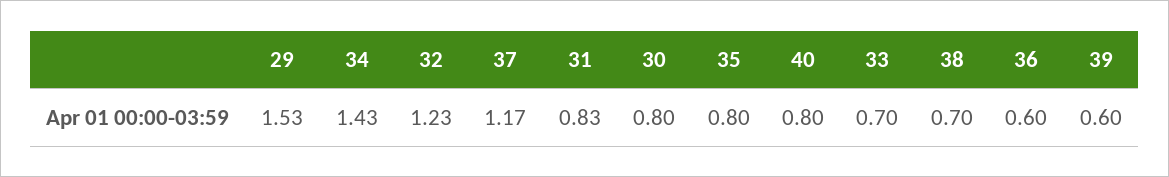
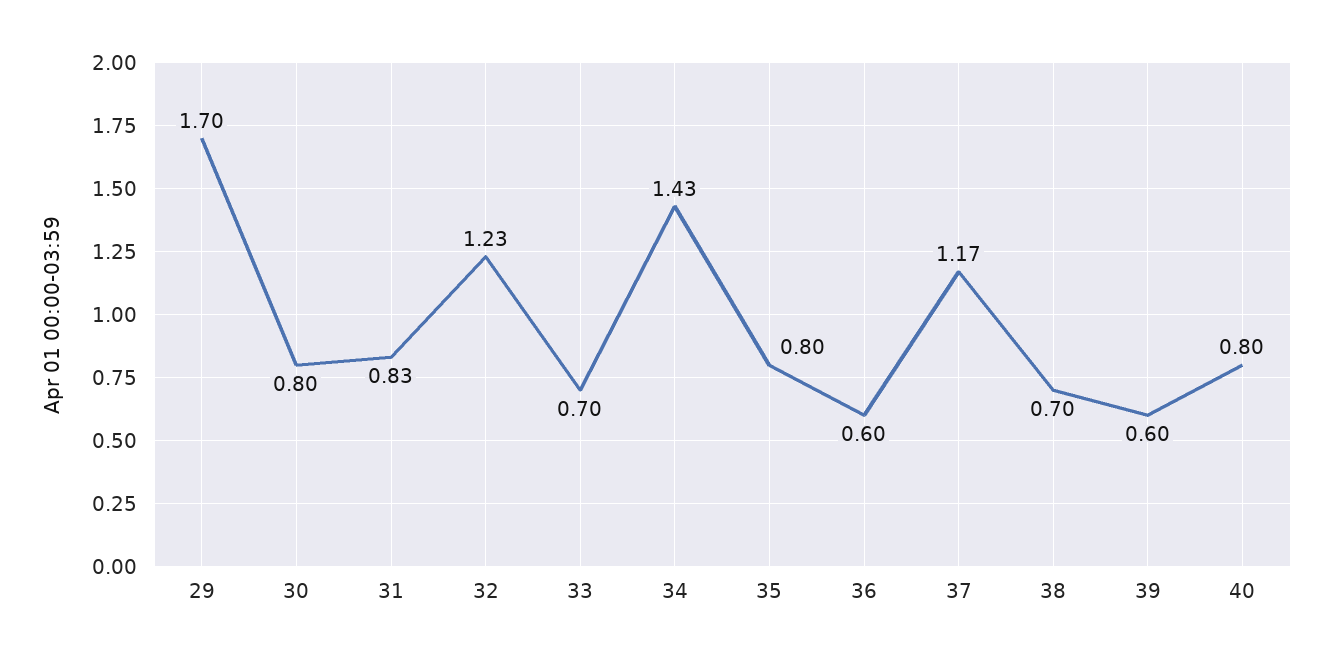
29: 1.53 -> 1.7

